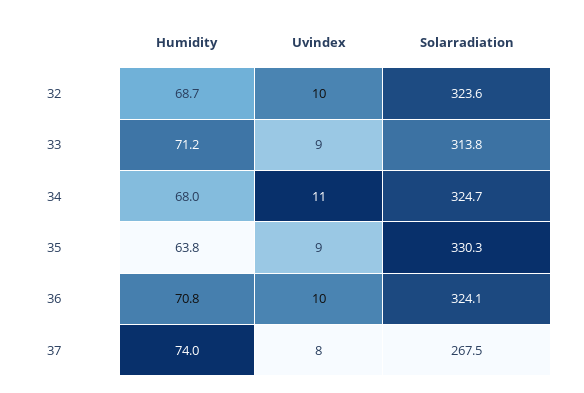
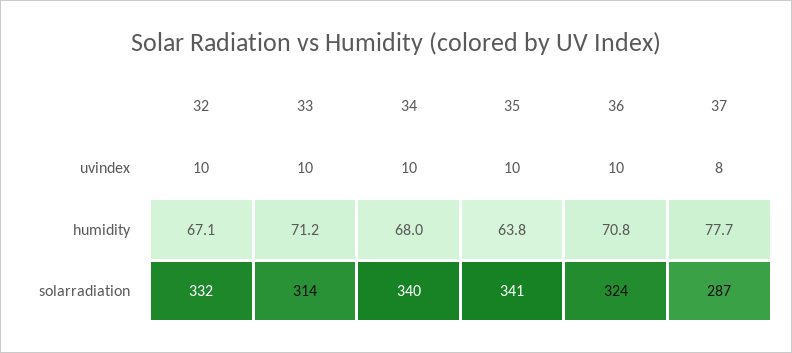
Humidity, 32: 68.7 -> 67.1
Solarradiation, 32: 323.6 -> 332
Uvindex, 33: 9 -> 10
Uvindex, 34: 11 -> 10
Solarradiation, 34: 324.7 -> 340
Uvindex, 35: 9 -> 10
Solarradiation, 35: 330.3 -> 341
Humidity, 37: 74 -> 77.7
Solarradiation, 37: 267.5 -> 287

